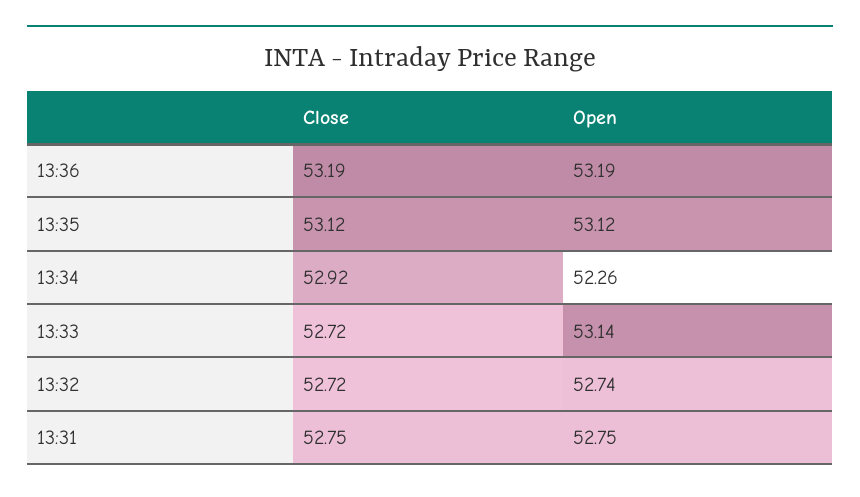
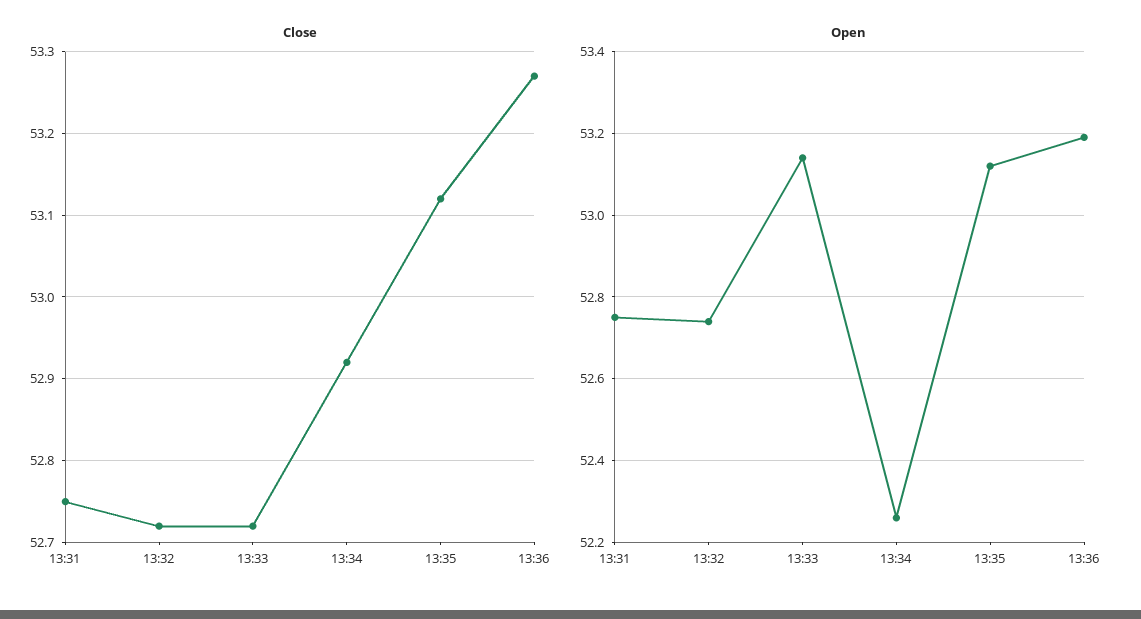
Close, 13:36: 53.19 -> 53.27

